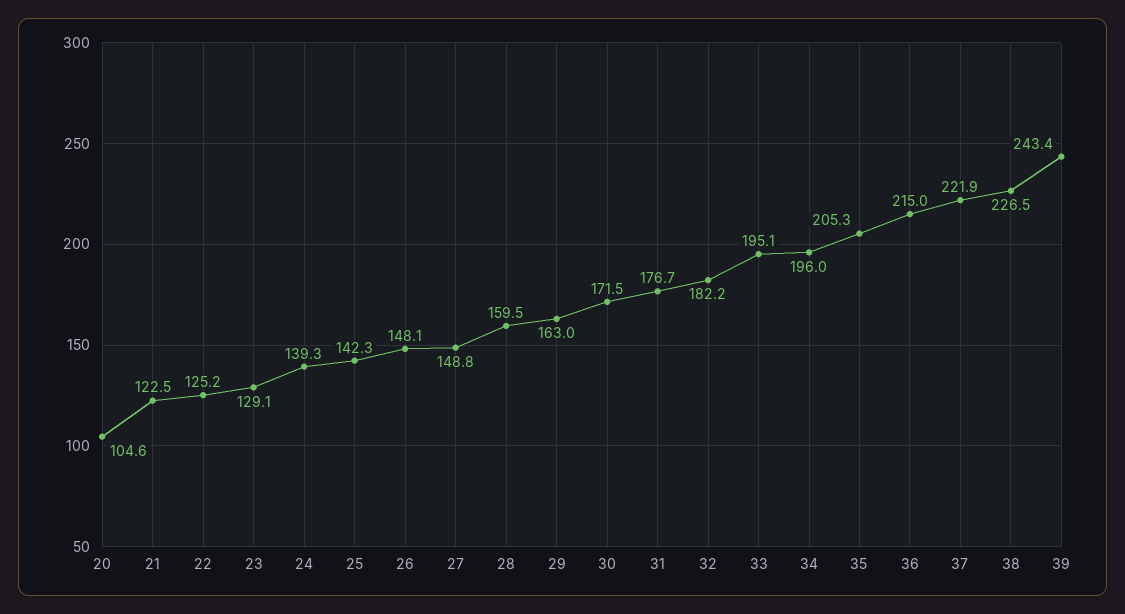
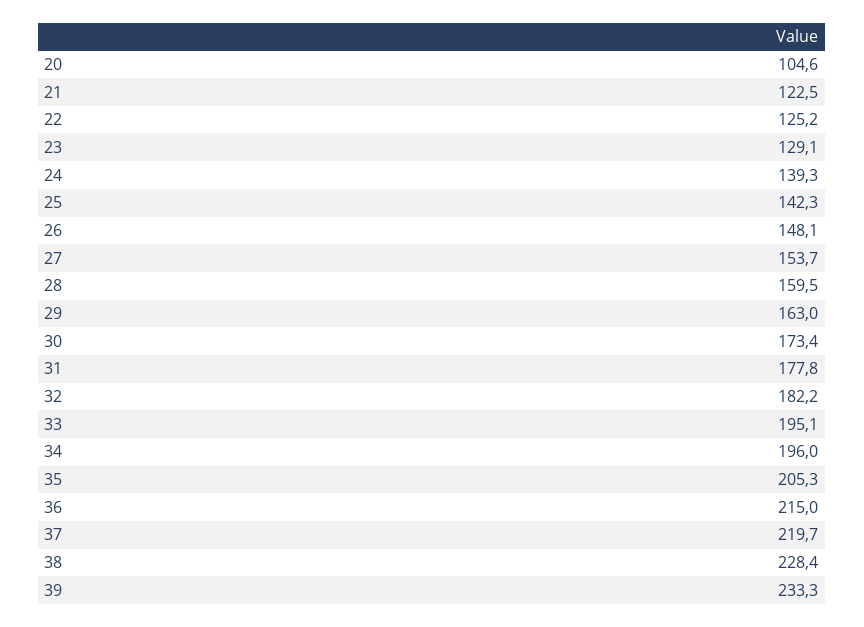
27: 148.8 -> 153.7
30: 171.5 -> 173.4
31: 176.7 -> 177.8
37: 221.9 -> 219.7
38: 226.5 -> 228.4
39: 243.4 -> 233.3

